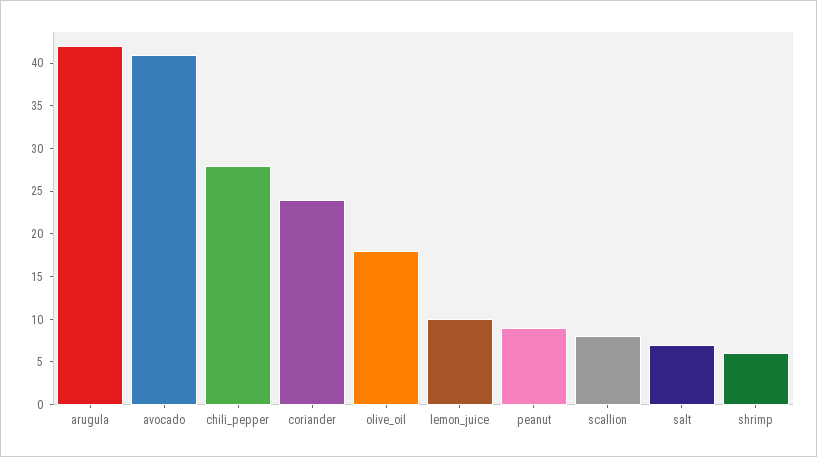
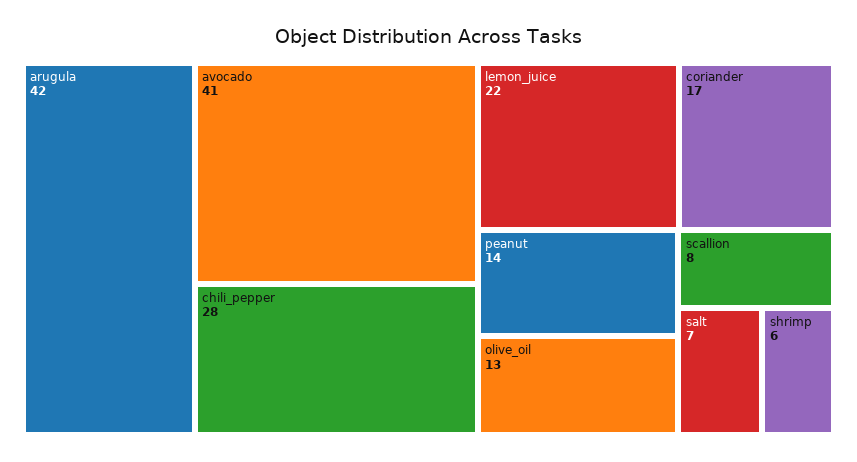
coriander: 24 -> 17
olive_oil: 18 -> 13
lemon_juice: 10 -> 22
peanut: 9 -> 14

